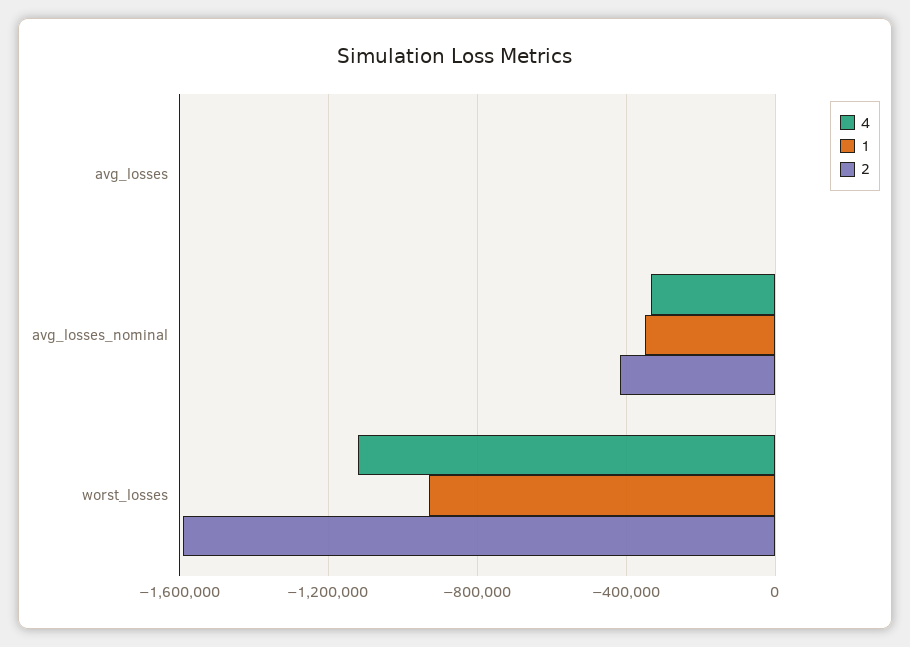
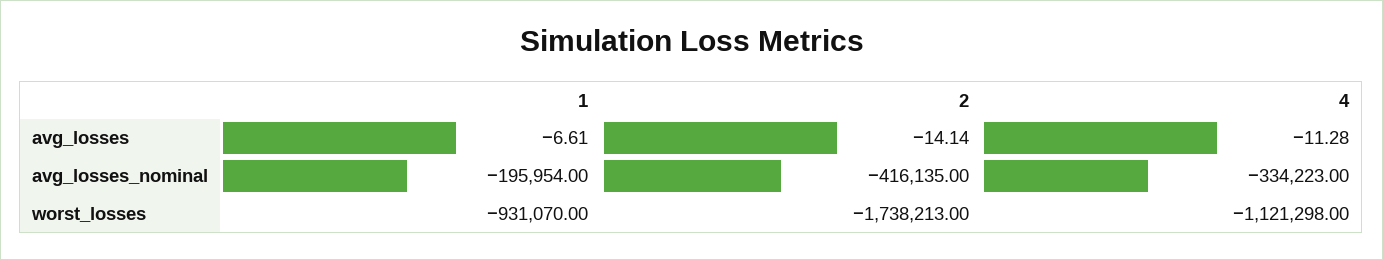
1, avg_losses_nominal: -350000 -> -195954
2, worst_losses: -1600000 -> -1738213

